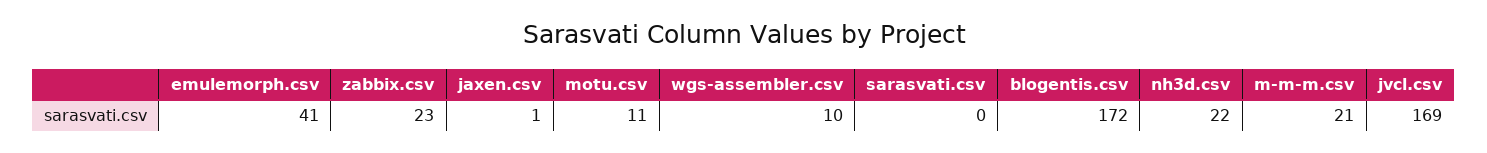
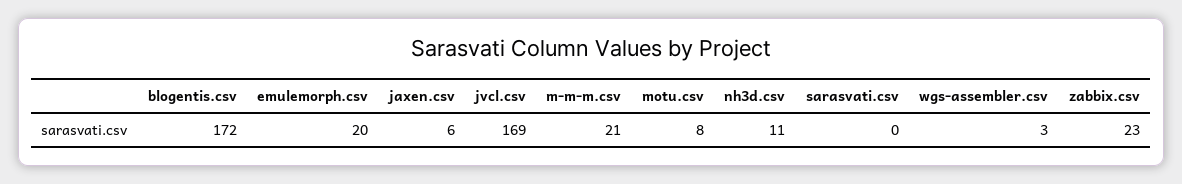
emulemorph.csv: 41 -> 20
jaxen.csv: 1 -> 6
motu.csv: 11 -> 8
wgs-assembler.csv: 10 -> 3
nh3d.csv: 22 -> 11

